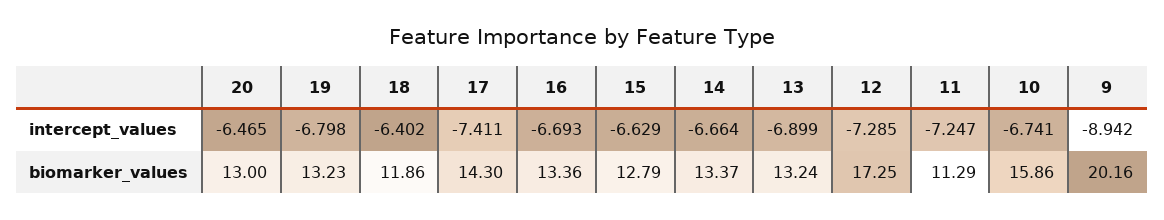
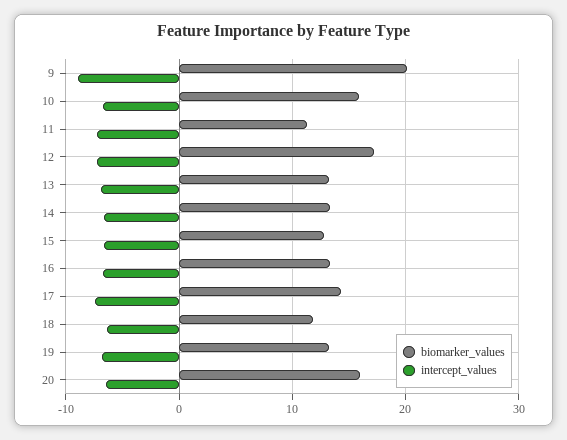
biomarker_values, 20: 13 -> 16

